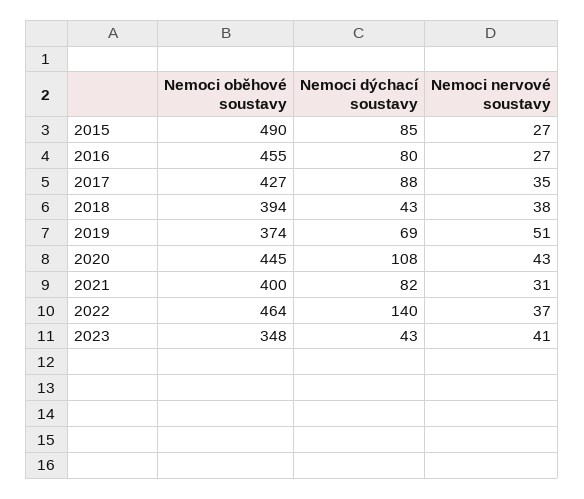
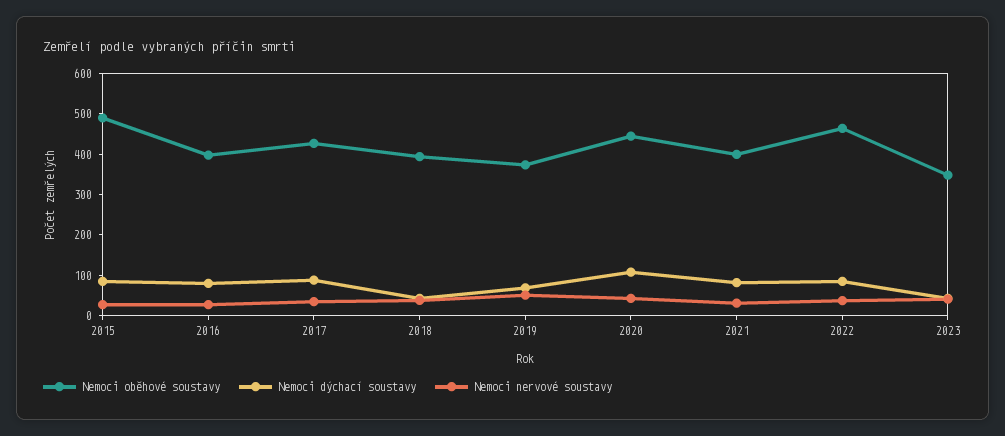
Nemoci oběhové soustavy, 2016: 455 -> 400
Nemoci dýchací soustavy, 2022: 140 -> 80

